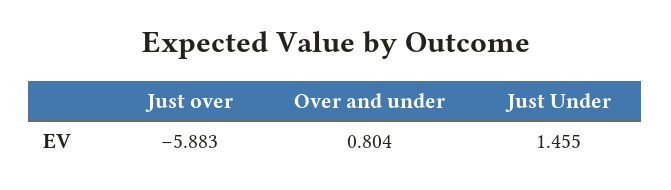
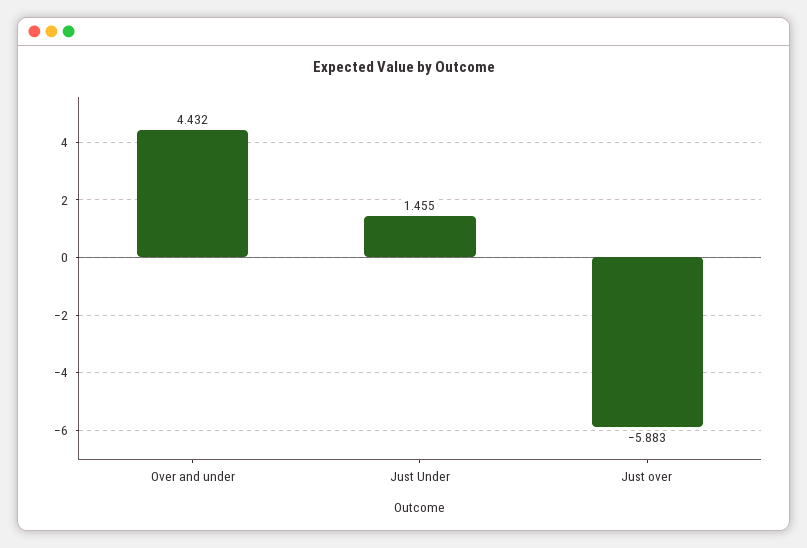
Over and under: 0.804 -> 4.432

